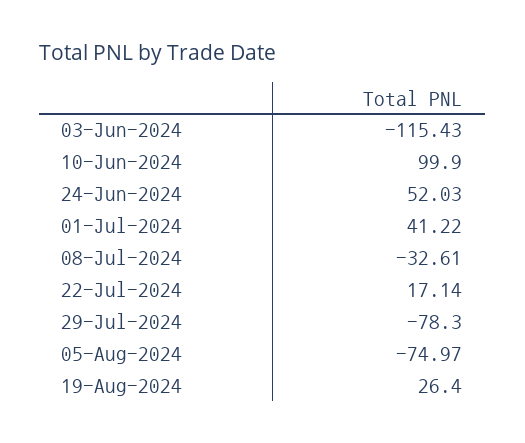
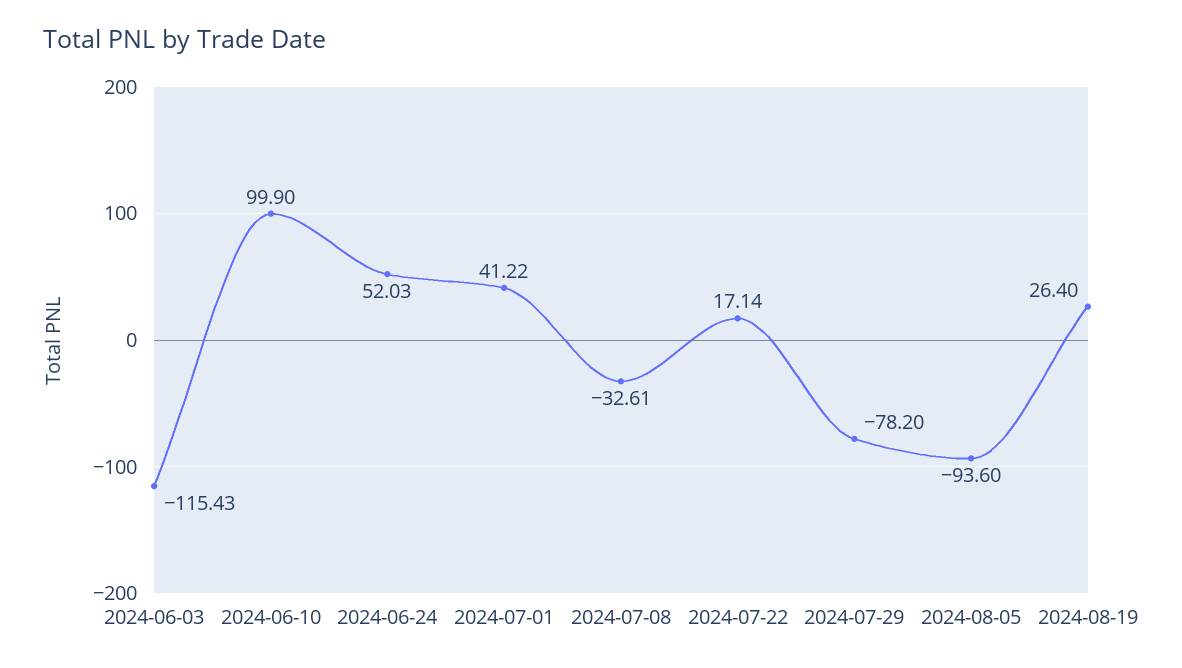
29-Jul-2024: -78.3 -> -78.2
05-Aug-2024: -74.97 -> -93.6

